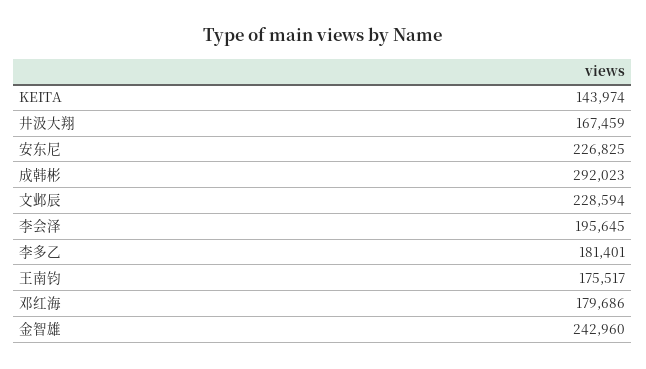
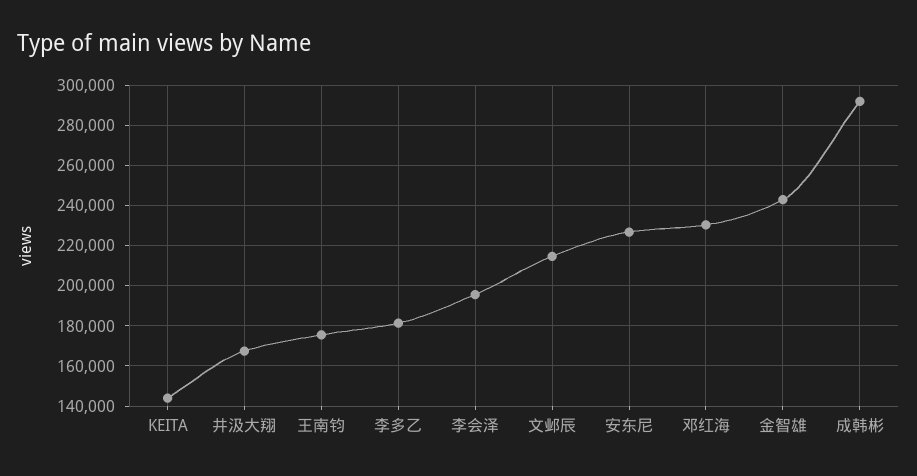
文邺辰: 228594 -> 215000
邓红海: 179686 -> 230000

